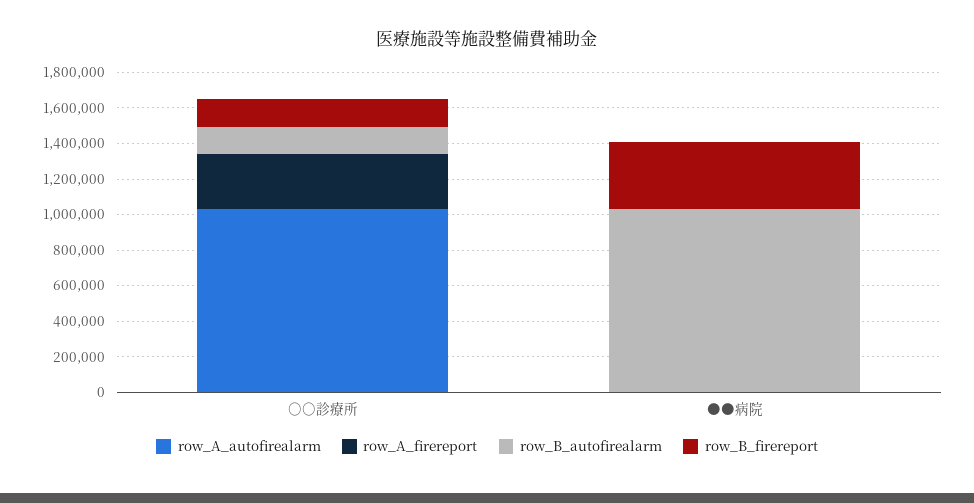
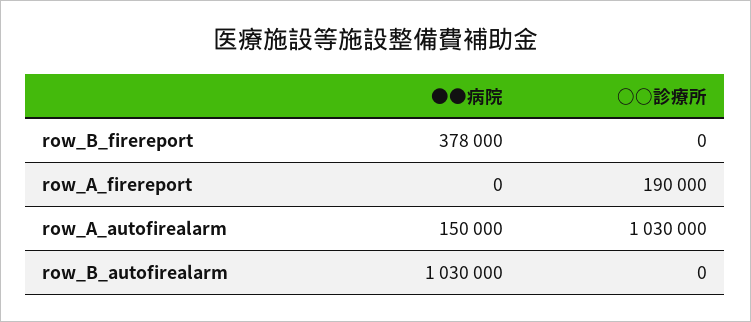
row_A_firereport, ○○診療所: 300000 -> 190000
row_B_autofirealarm, ○○診療所: 150000 -> 0
row_B_firereport, ○○診療所: 150000 -> 0
row_A_autofirealarm, ●●病院: 0 -> 150000

